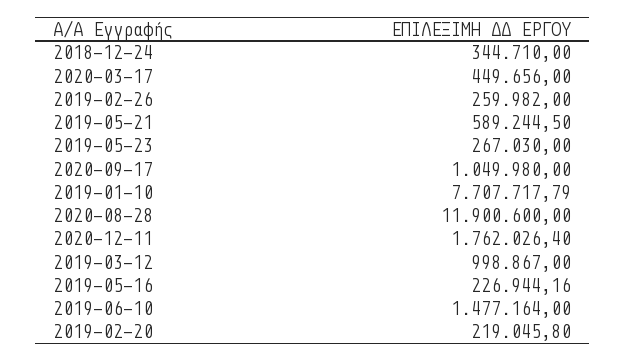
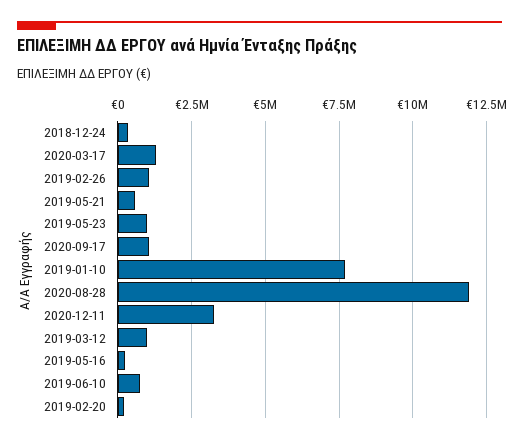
2020-03-17: 449656 -> 1250000
2019-02-26: 259982 -> 1000000
2019-05-23: 267030 -> 1000000
2020-12-11: 1762026.4 -> 3250000
2019-06-10: 1477164 -> 750000

